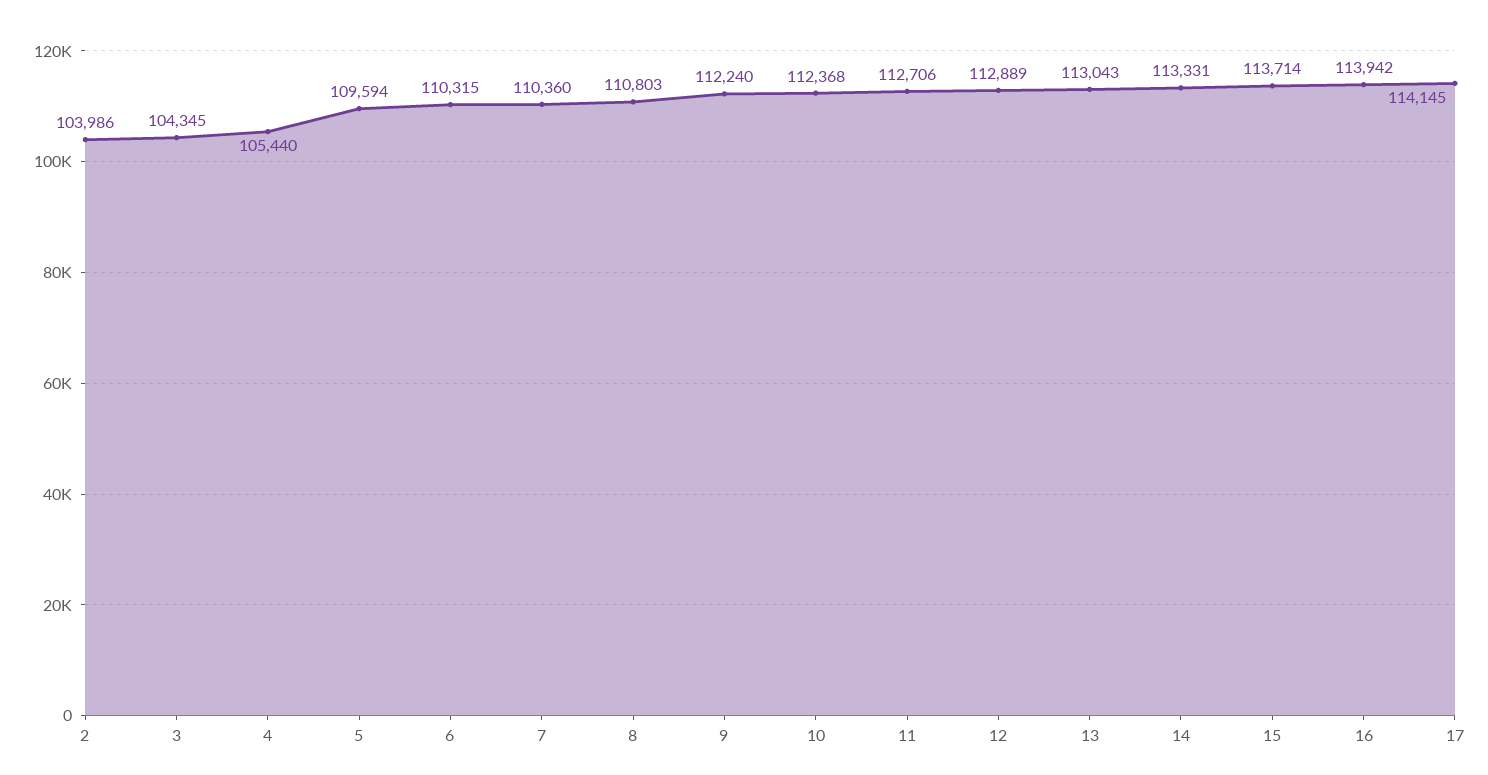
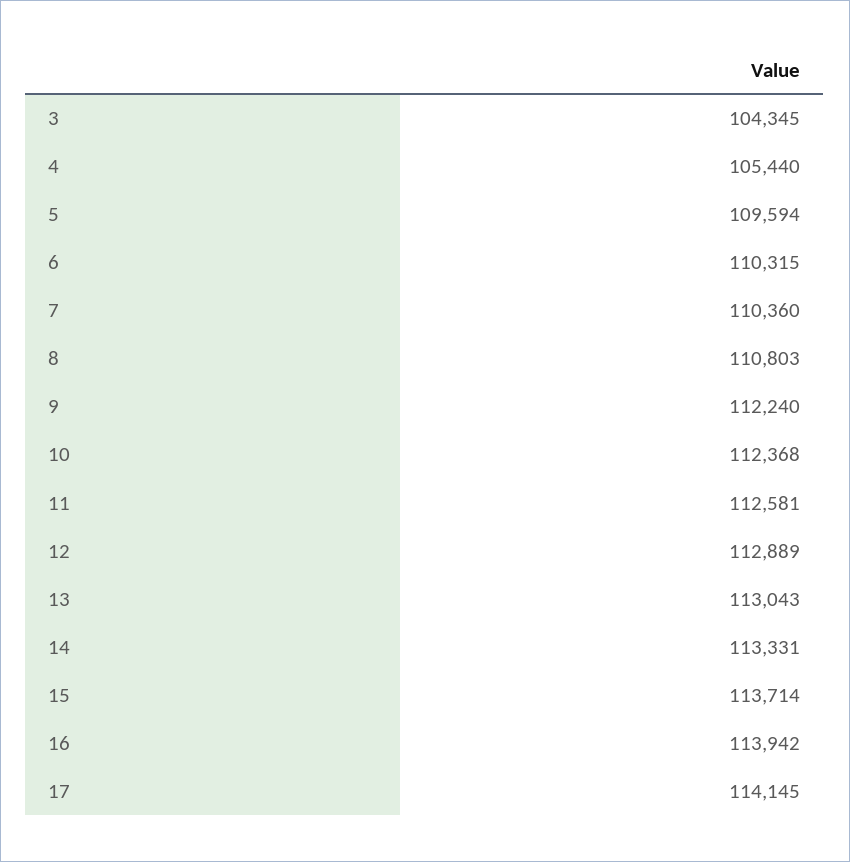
2: 103986 -> none
11: 112706 -> 112581

